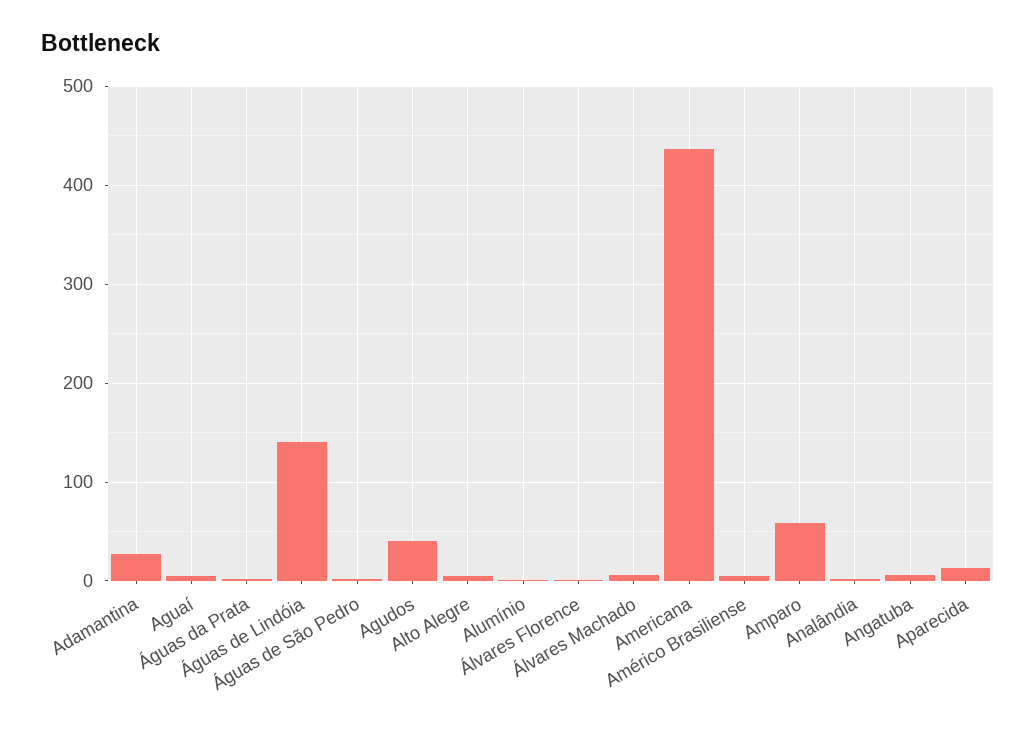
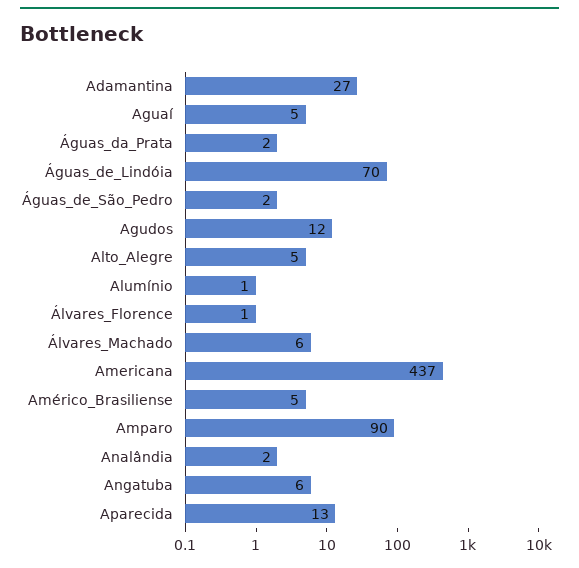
Águas de Lindóia: 140 -> 70
Agudos: 40 -> 12
Amparo: 60 -> 90

